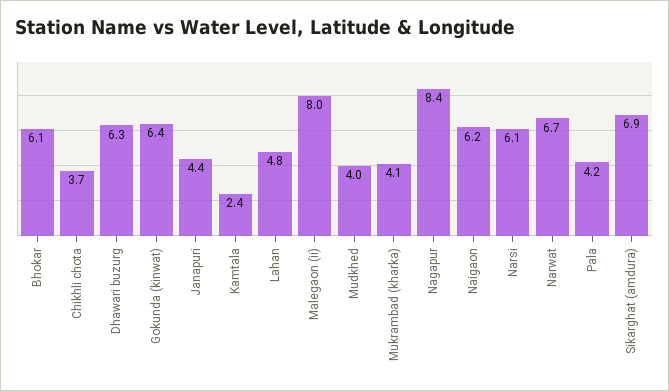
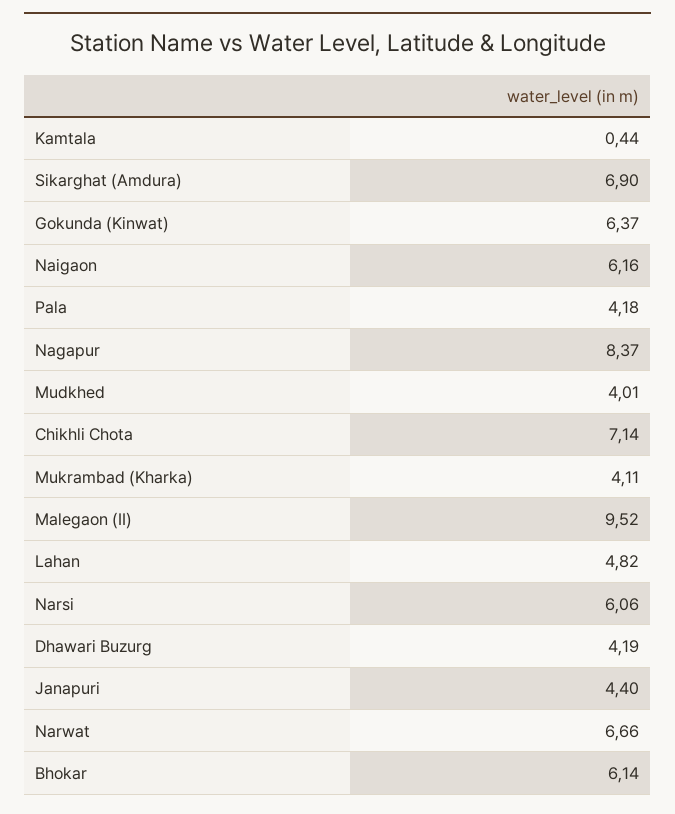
Chikhli chota: 3.7 -> 7.14
Dhawari buzurg: 6.3 -> 4.19
Kamtala: 2.4 -> 0.44
Malegaon (ii): 8 -> 9.52

